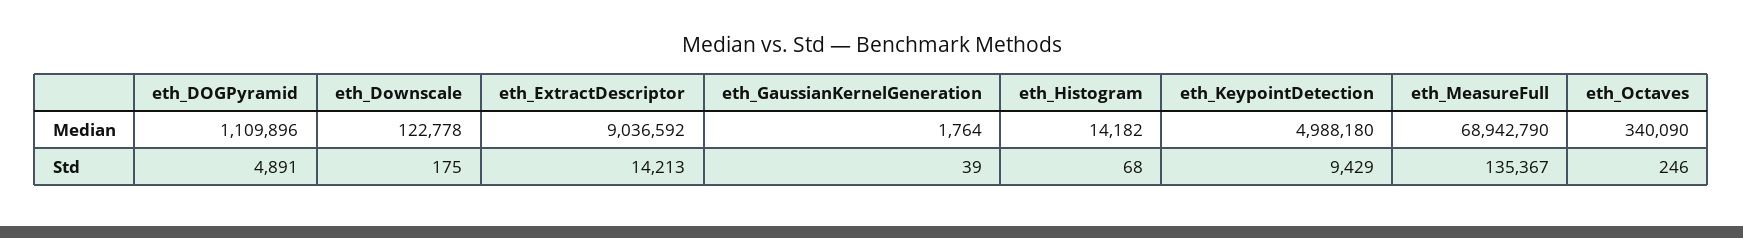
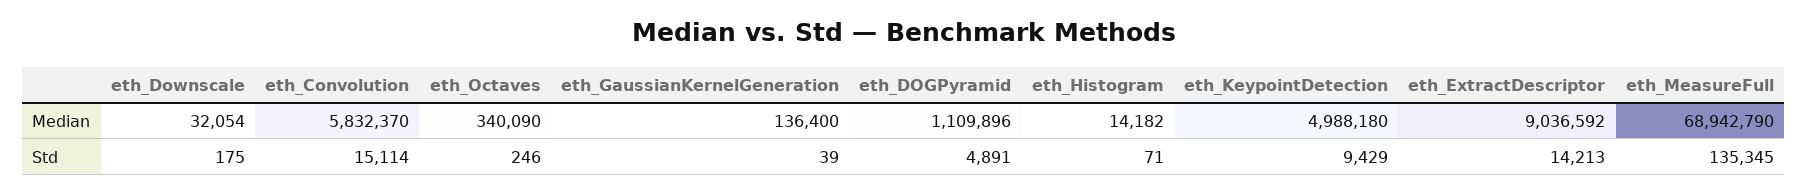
eth_Downscale, Median: 122778 -> 32054
eth_GaussianKernelGeneration, Median: 1764 -> 136400
eth_Histogram, Std: 68 -> 71
eth_MeasureFull, Std: 135367 -> 135345
eth_Convolution, Median: none -> 5832370
eth_Convolution, Std: none -> 15114

